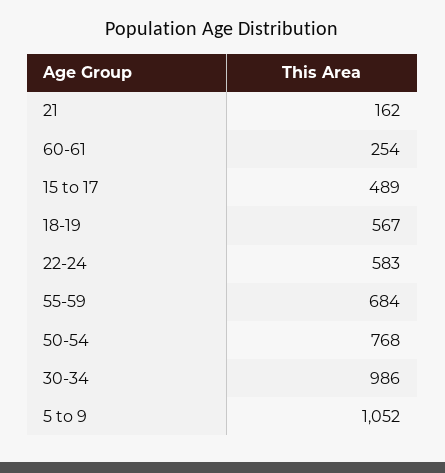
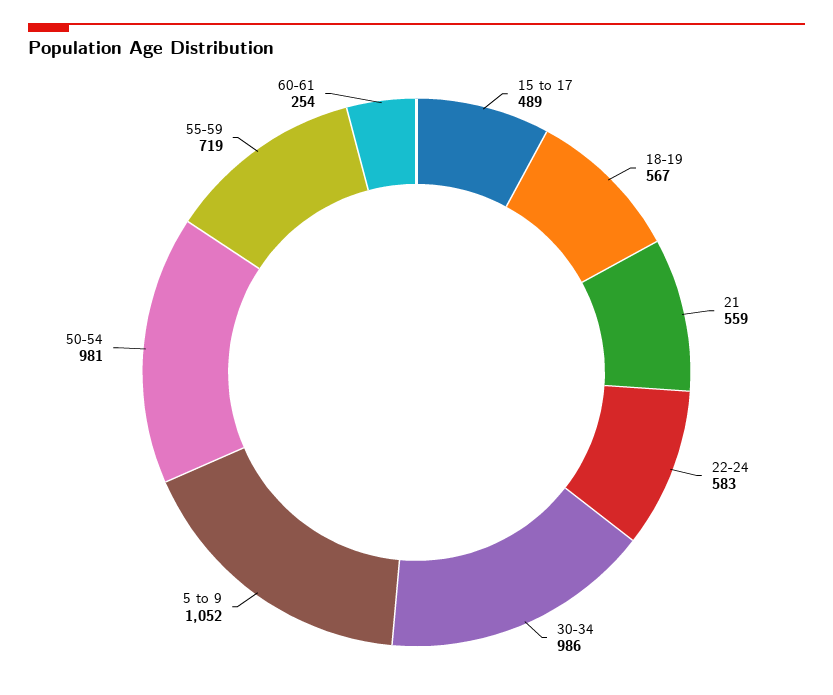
21: 162 -> 559
55-59: 684 -> 719
50-54: 768 -> 981

